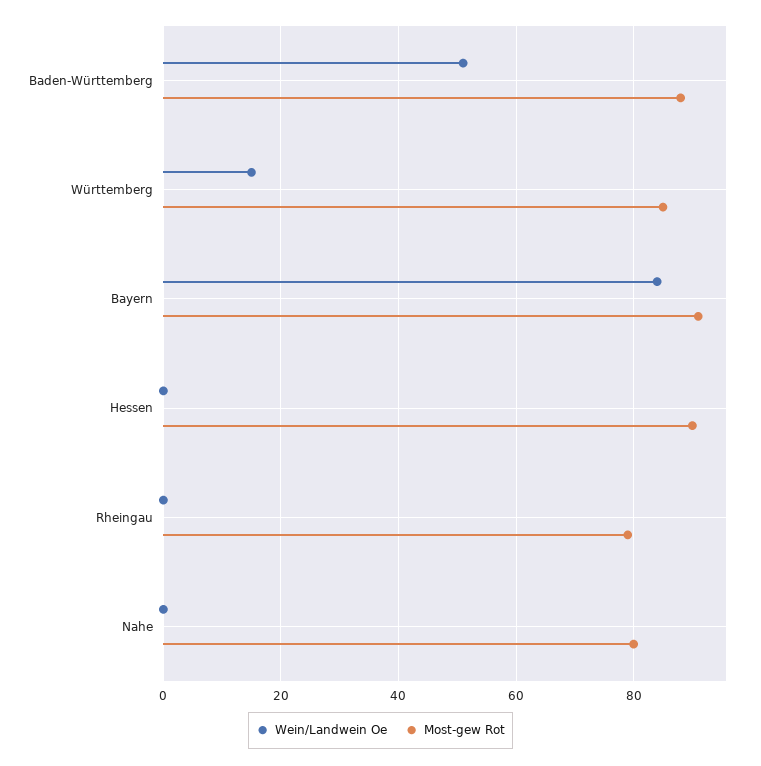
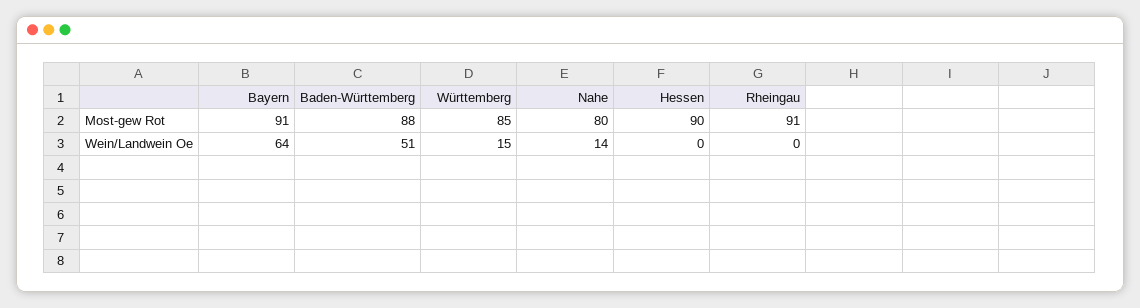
Wein/Landwein Oe, Bayern: 85 -> 64
Most-gew Rot, Rheingau: 80 -> 91
Wein/Landwein Oe, Nahe: 0 -> 14

